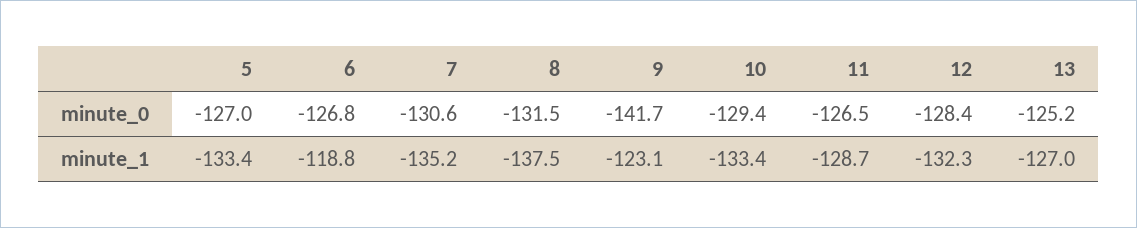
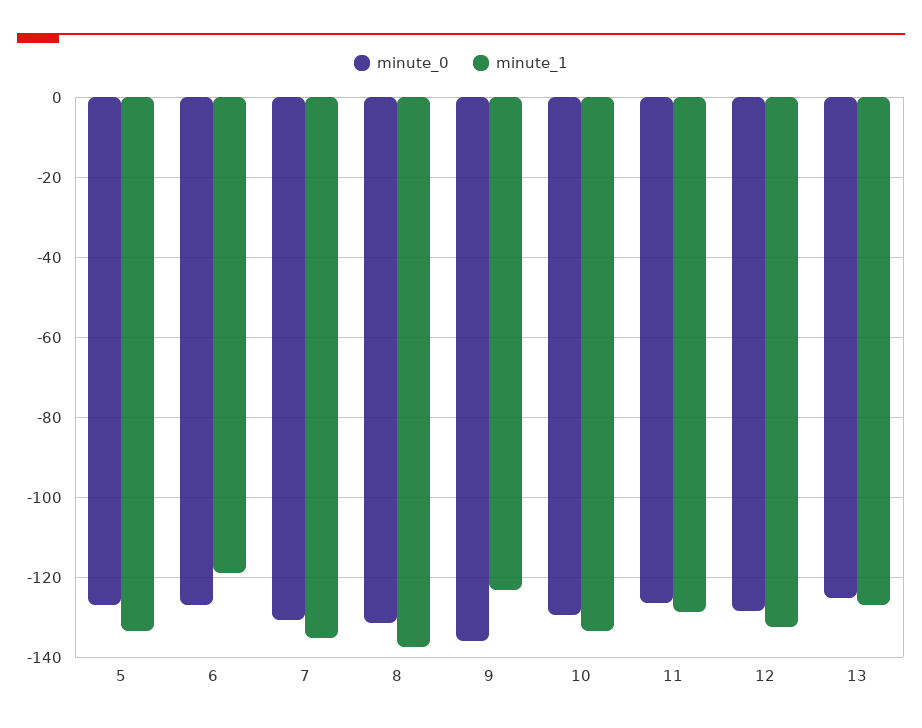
minute_0, 9: -141.7 -> -136

